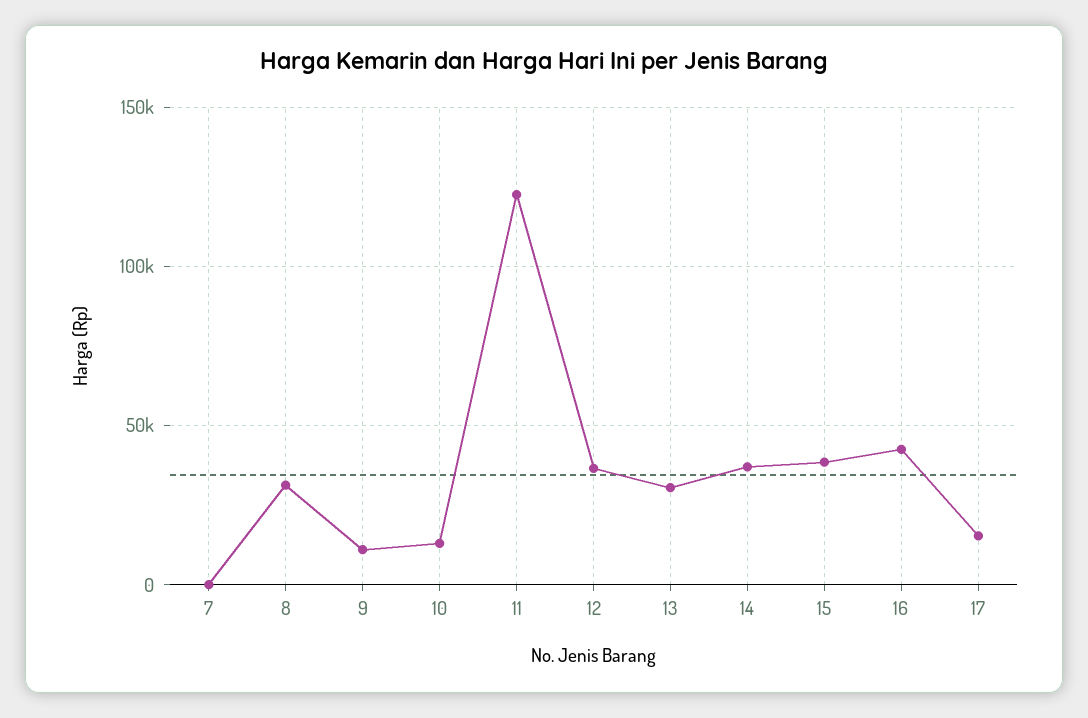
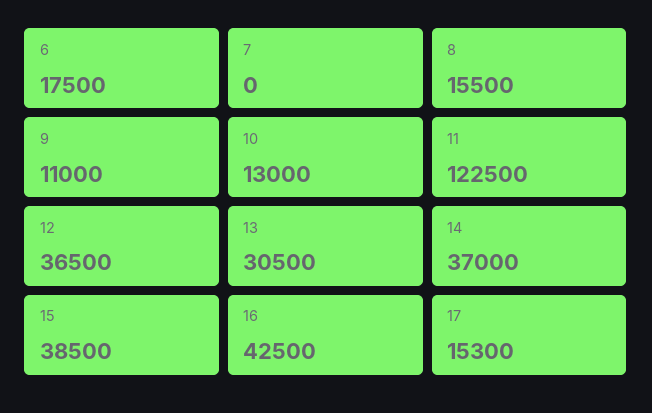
8: 30000 -> 15500
6: none -> 17500

